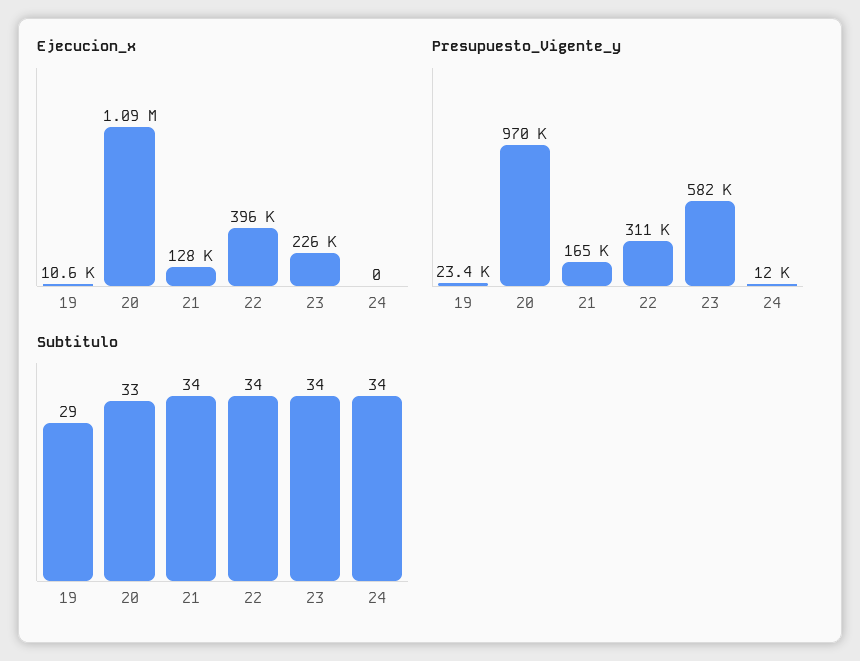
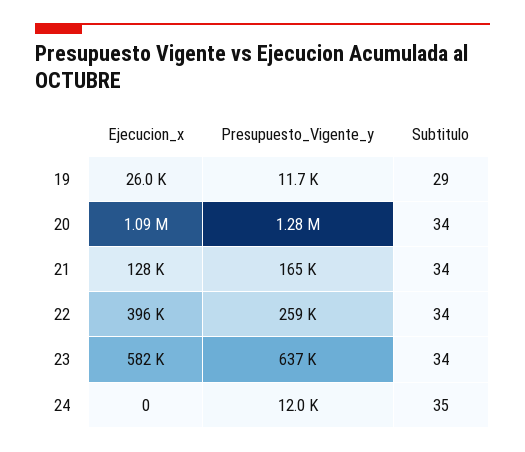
Ejecucion_x, 19: 10600 -> 26000
Ejecucion_x, 23: 226000 -> 582000
Presupuesto_Vigente_y, 19: 23400 -> 11700
Presupuesto_Vigente_y, 20: 970000 -> 1280000
Presupuesto_Vigente_y, 22: 311000 -> 259000
Presupuesto_Vigente_y, 23: 582000 -> 637000
Subtitulo, 20: 33 -> 34
Subtitulo, 24: 34 -> 35

